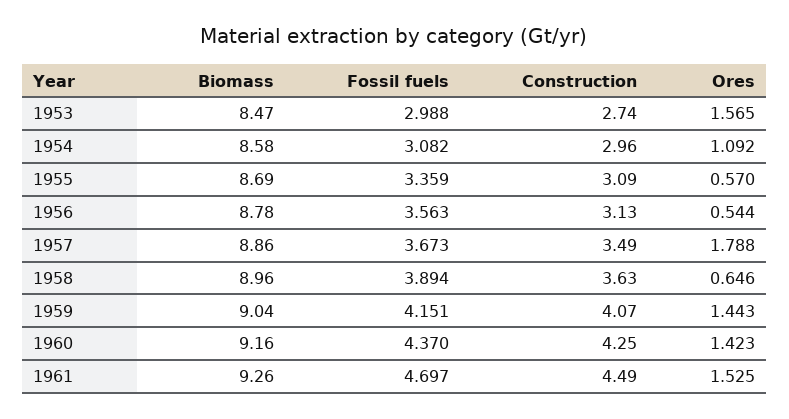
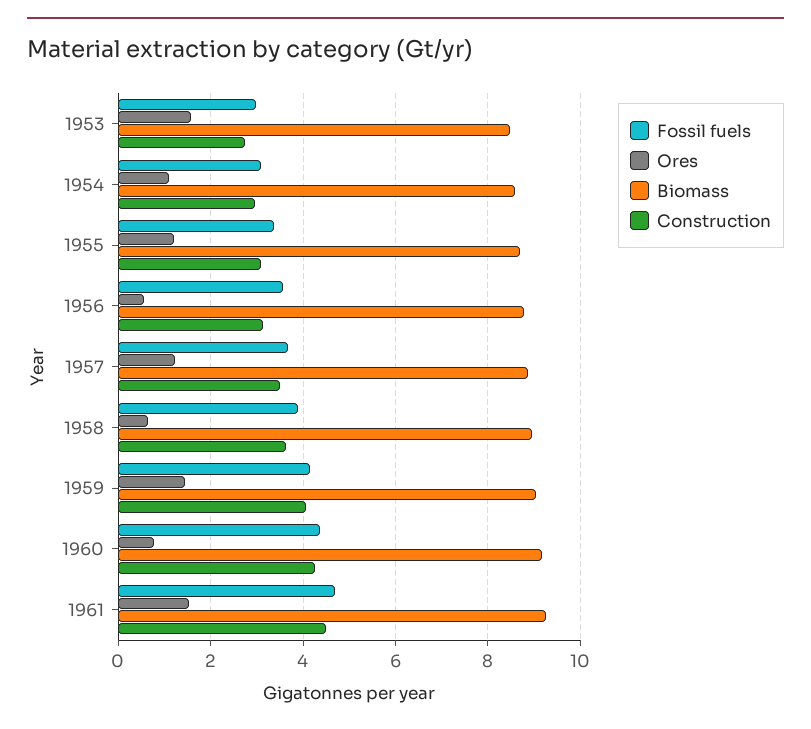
Ores, 1955: 0.57 -> 1.2
Ores, 1957: 1.788 -> 1.2
Ores, 1960: 1.423 -> 0.8

